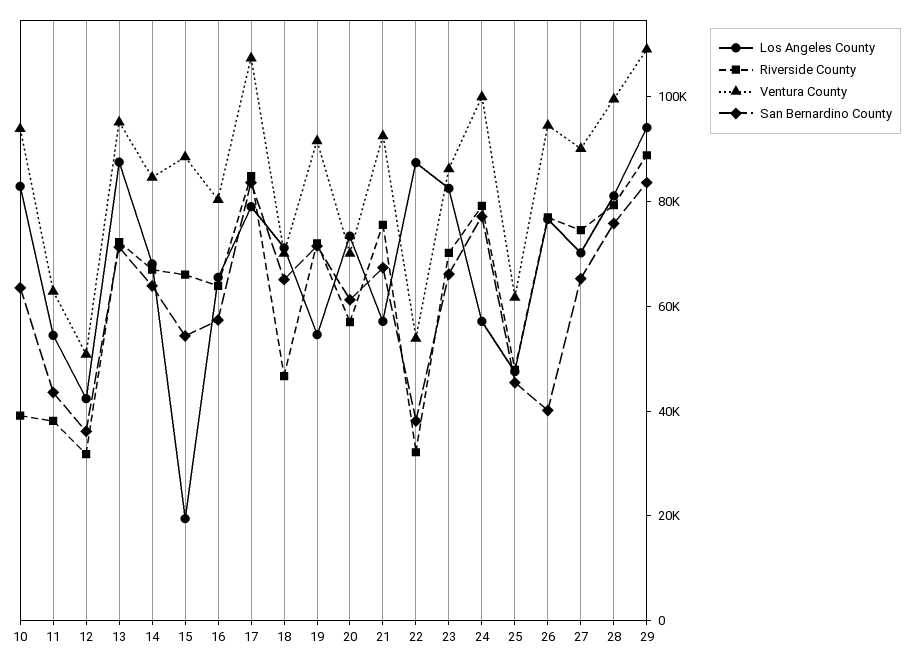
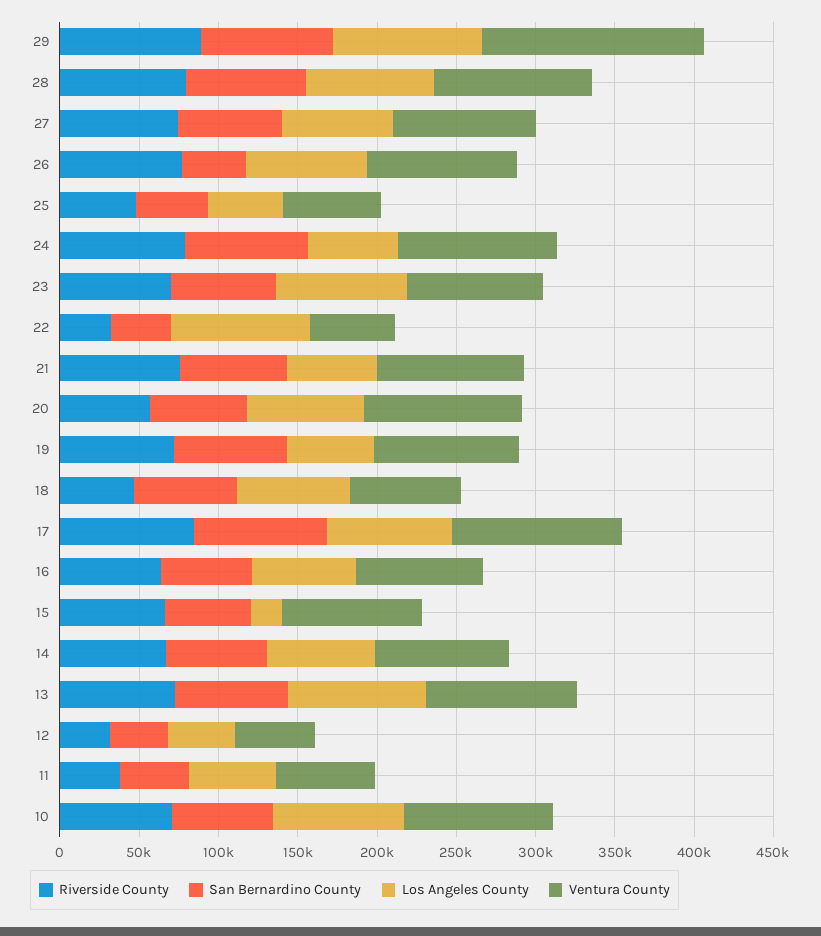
Riverside County, 10: 40000 -> 70000
Ventura County, 20: 70000 -> 100000
Ventura County, 29: 110000 -> 140000

